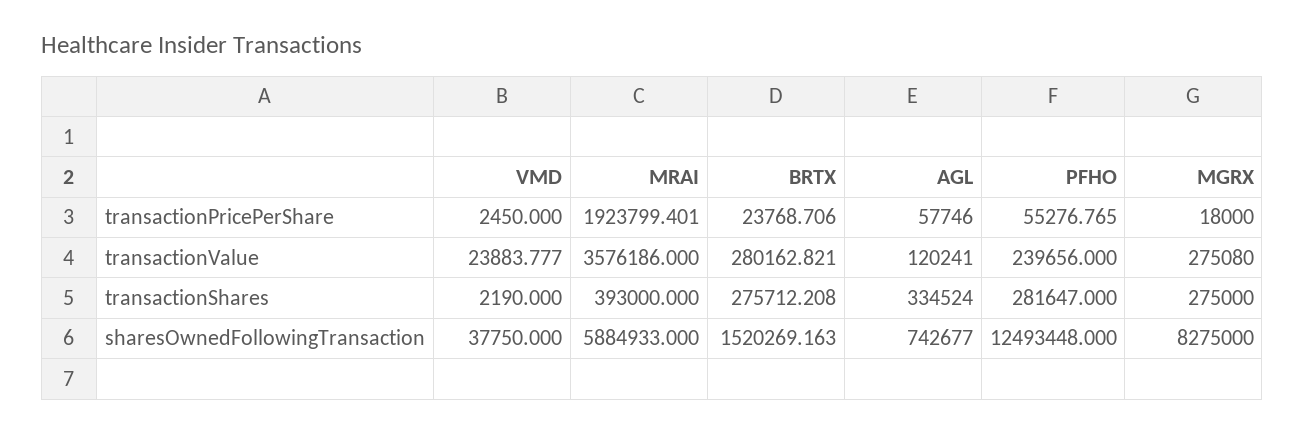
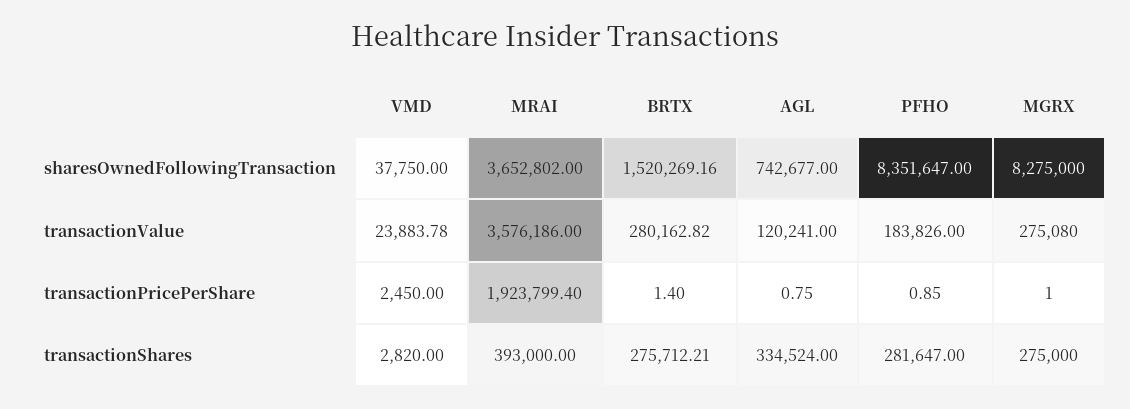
BRTX, transactionPricePerShare: 23768.706 -> 1.4
AGL, transactionPricePerShare: 57746 -> 0.75
PFHO, transactionPricePerShare: 55276.765 -> 0.85
MGRX, transactionPricePerShare: 18000 -> 1
PFHO, transactionValue: 239656 -> 183826
VMD, transactionShares: 2190 -> 2820
MRAI, sharesOwnedFollowingTransaction: 5884933 -> 3652802
PFHO, sharesOwnedFollowingTransaction: 12493448 -> 8351647

